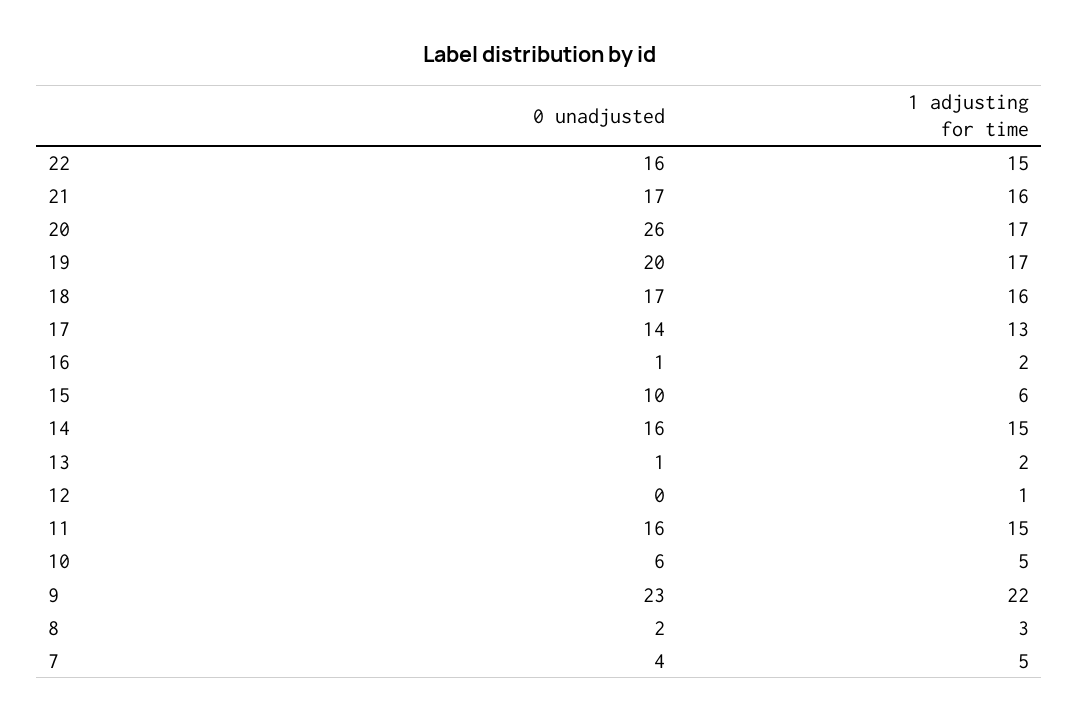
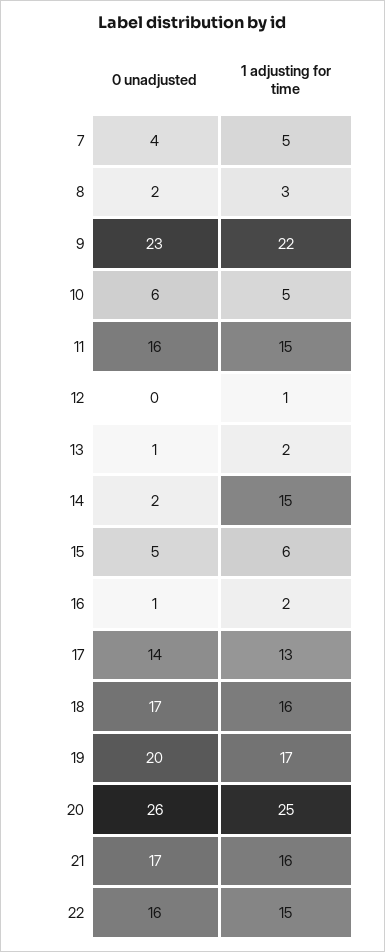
1 adjusting for time, 20: 17 -> 25
0 unadjusted, 15: 10 -> 5
0 unadjusted, 14: 16 -> 2

